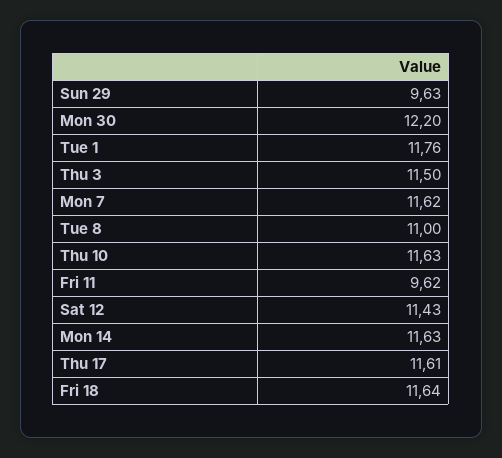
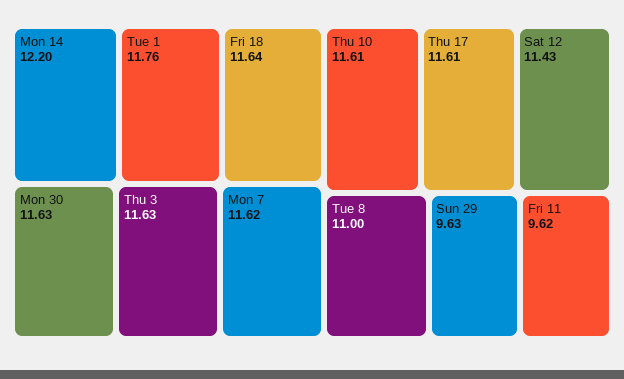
Mon 30: 12.2 -> 11.63
Thu 3: 11.5 -> 11.63
Thu 10: 11.63 -> 11.61
Mon 14: 11.63 -> 12.2

